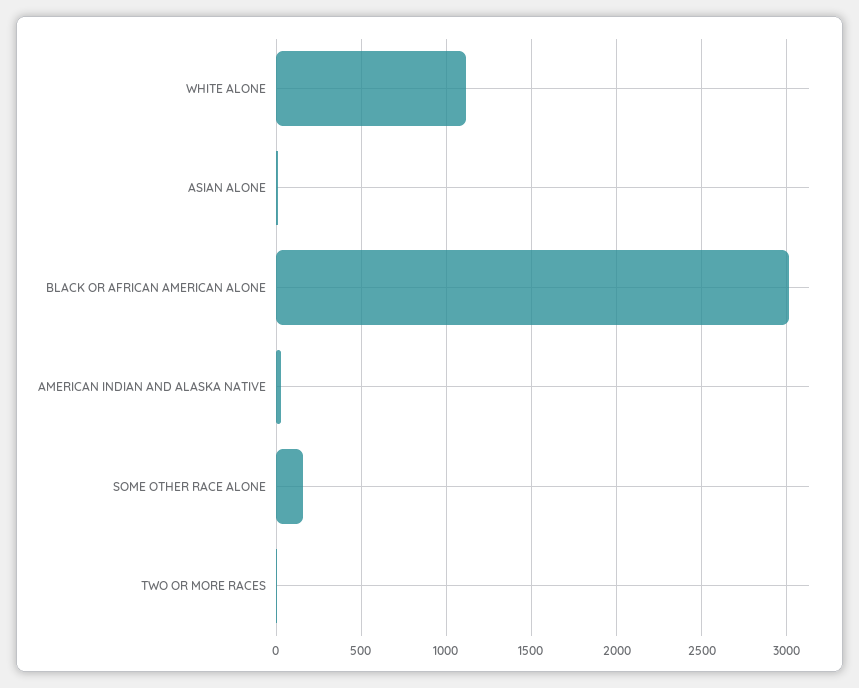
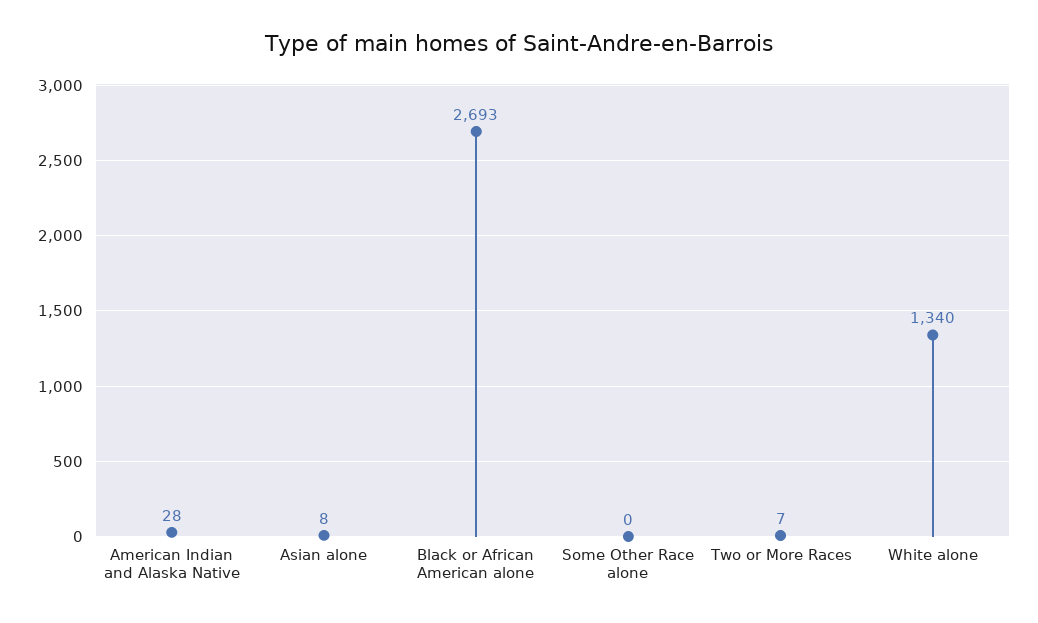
WHITE ALONE: 1100 -> 1340
BLACK OR AFRICAN AMERICAN ALONE: 3000 -> 2693
SOME OTHER RACE ALONE: 150 -> 0

